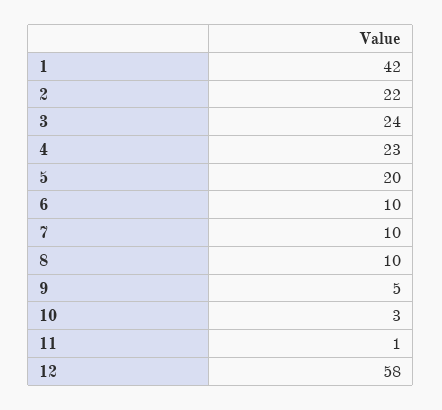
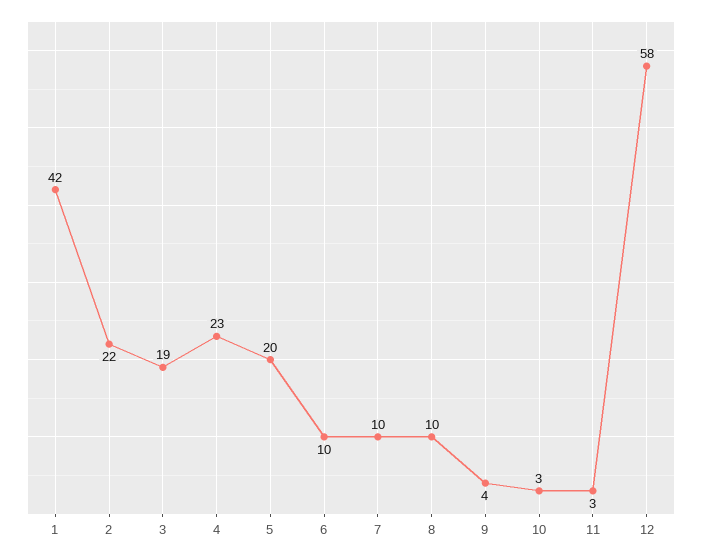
3: 24 -> 19
9: 5 -> 4
11: 1 -> 3

